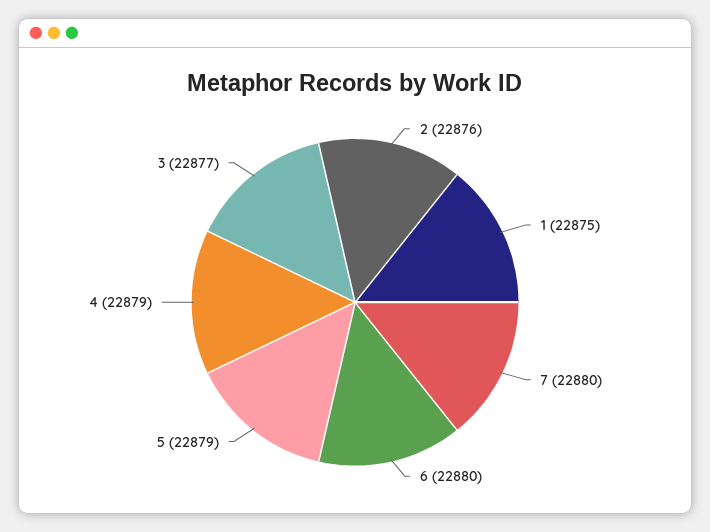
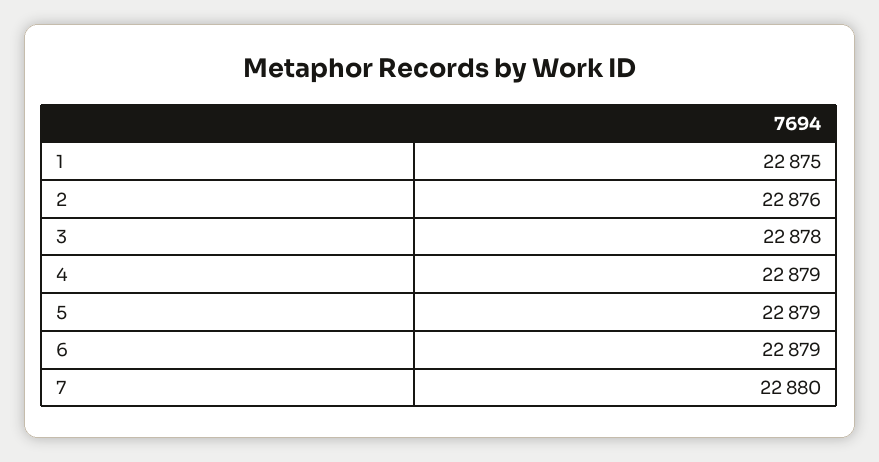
6: 22880 -> 22879
3: 22877 -> 22878

